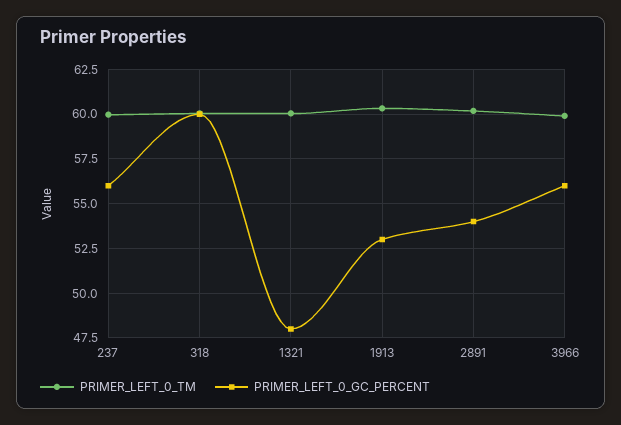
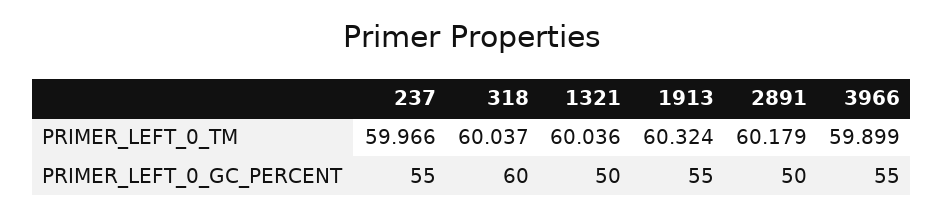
PRIMER_LEFT_0_GC_PERCENT, 237: 56 -> 55
PRIMER_LEFT_0_GC_PERCENT, 1321: 48 -> 50
PRIMER_LEFT_0_GC_PERCENT, 1913: 53 -> 55
PRIMER_LEFT_0_GC_PERCENT, 2891: 54 -> 50
PRIMER_LEFT_0_GC_PERCENT, 3966: 56 -> 55

